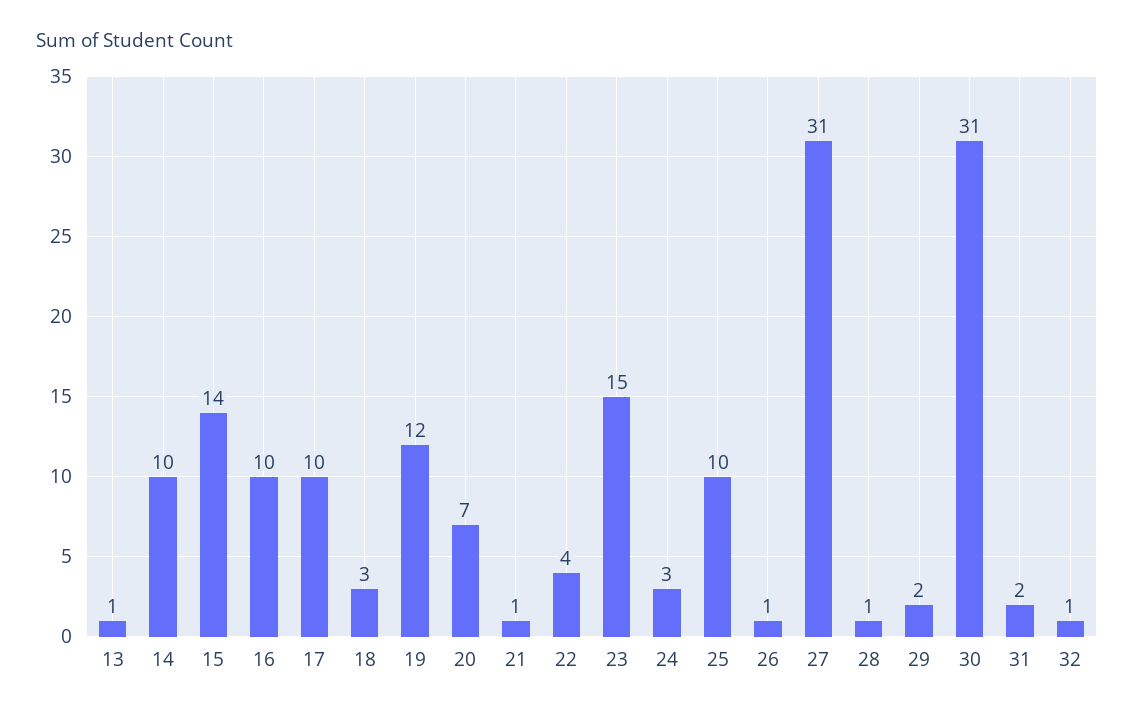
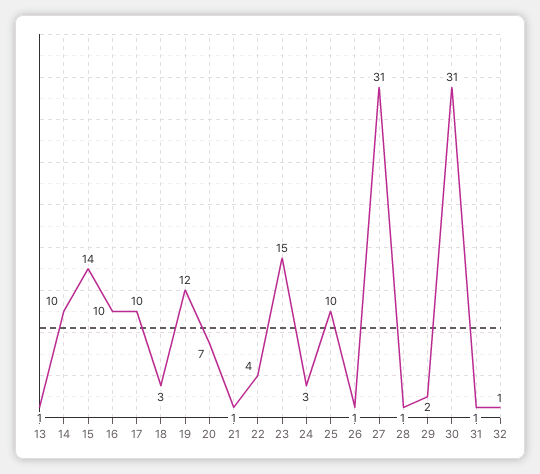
31: 2 -> 1

